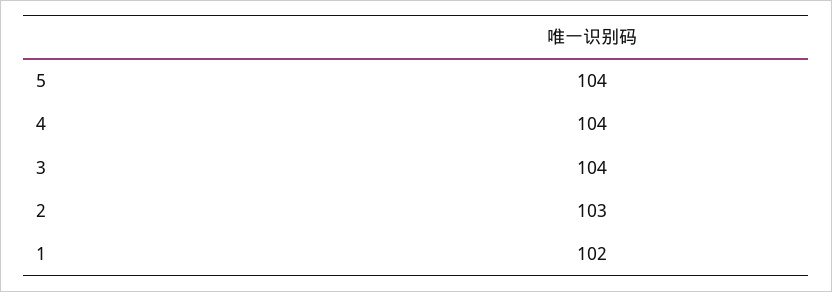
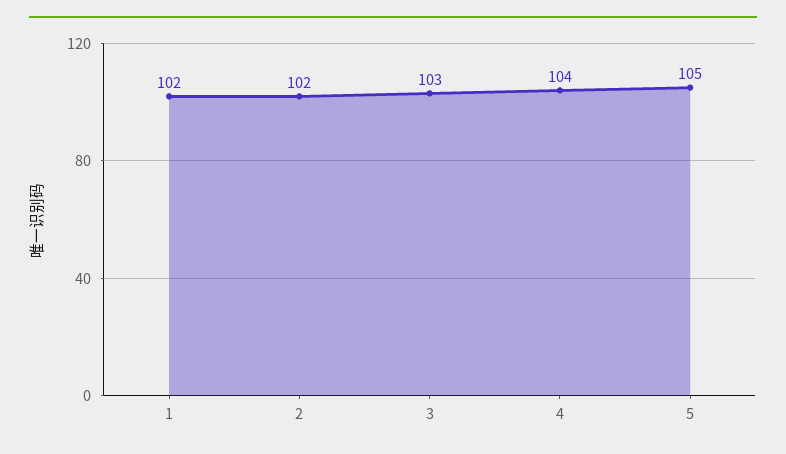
5: 104 -> 105
3: 104 -> 103
2: 103 -> 102

